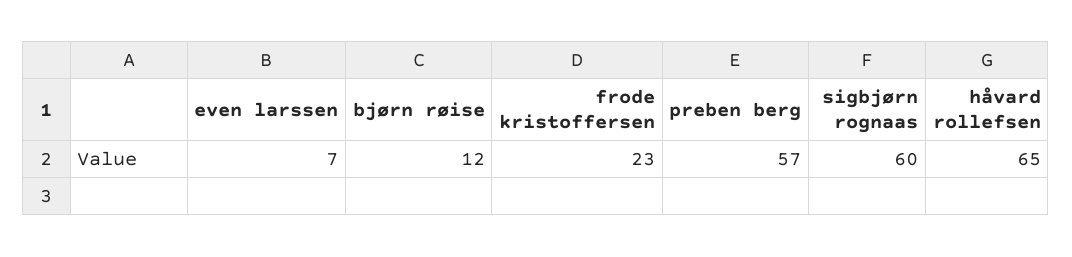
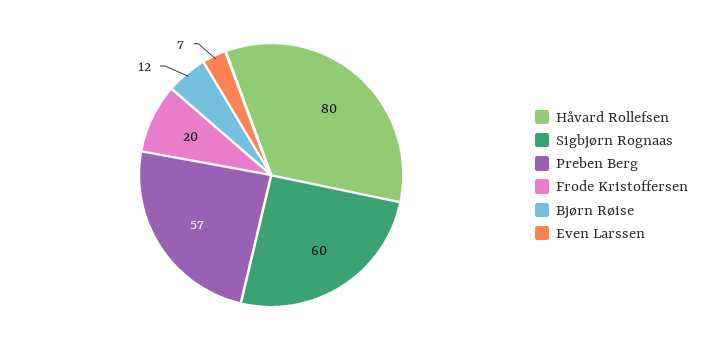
frode kristoffersen: 23 -> 20
håvard rollefsen: 65 -> 80

